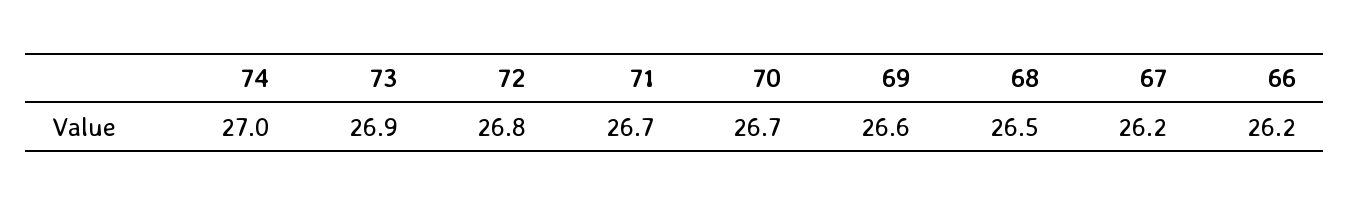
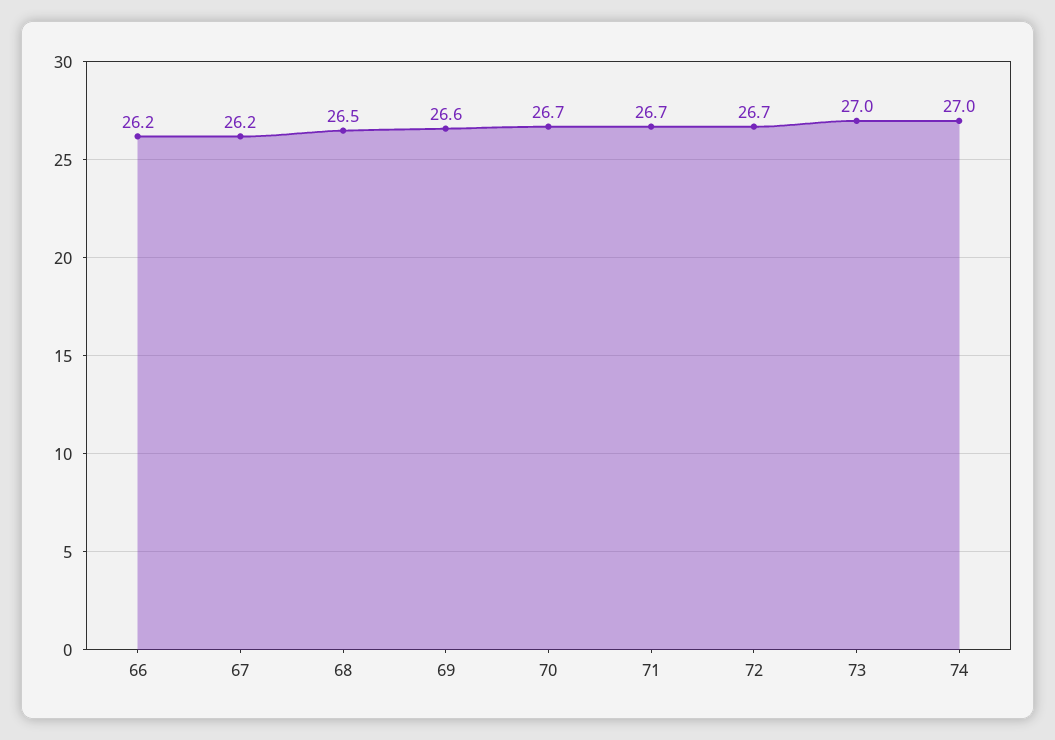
73: 26.9 -> 27
72: 26.8 -> 26.7

